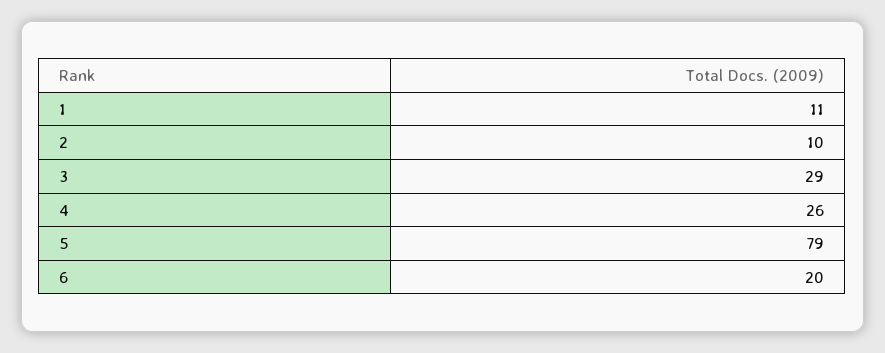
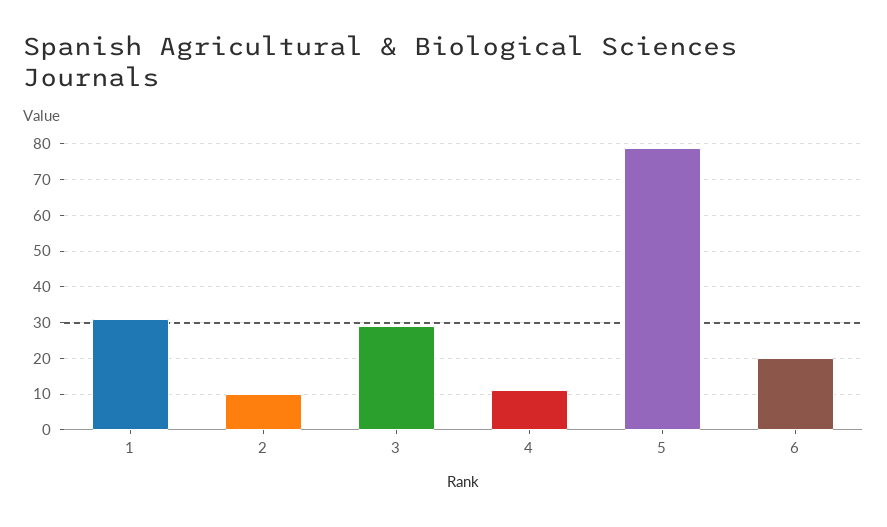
1: 11 -> 30
4: 26 -> 10

